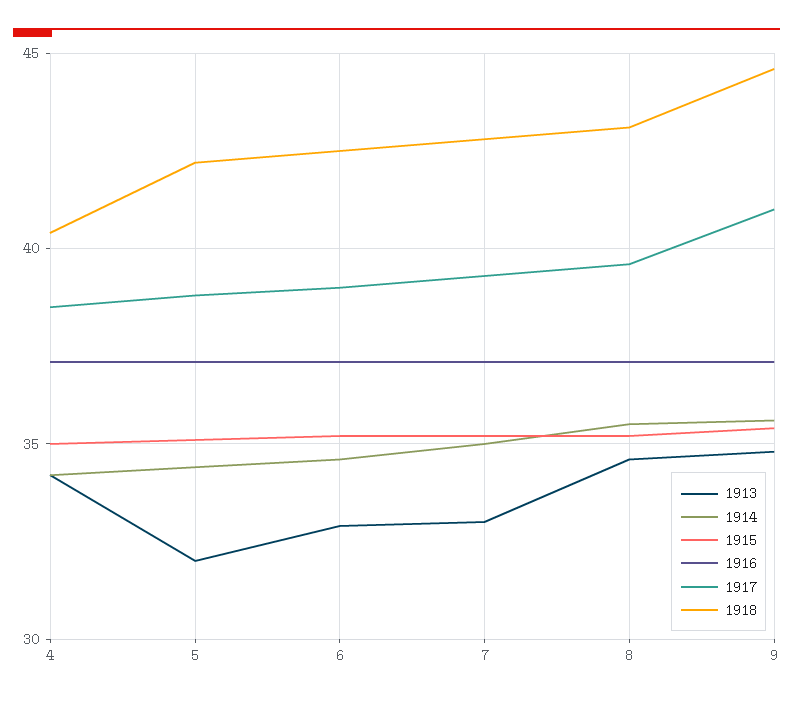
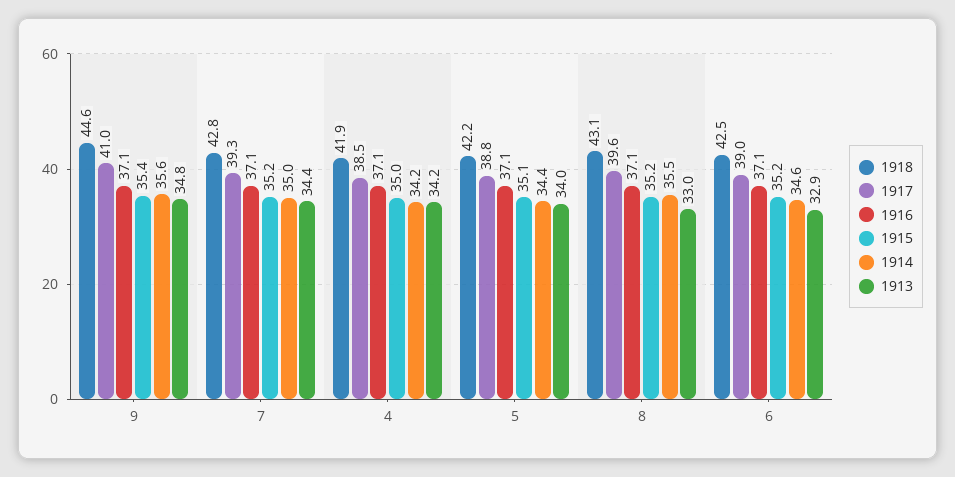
1918, 4: 40.5 -> 41.9
1913, 5: 32 -> 34
1913, 7: 33 -> 34.4
1913, 8: 34.5 -> 33

